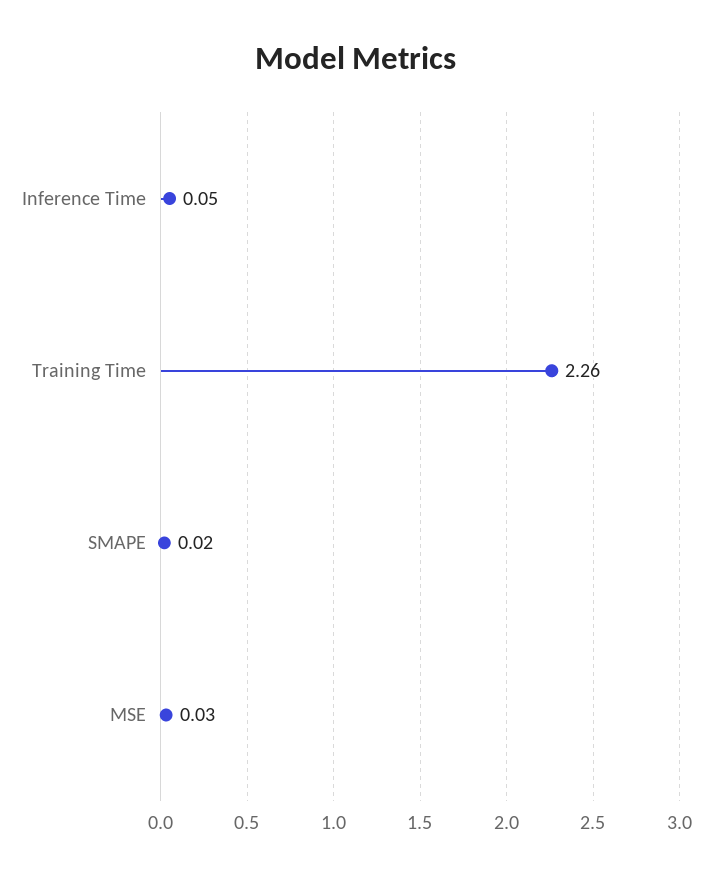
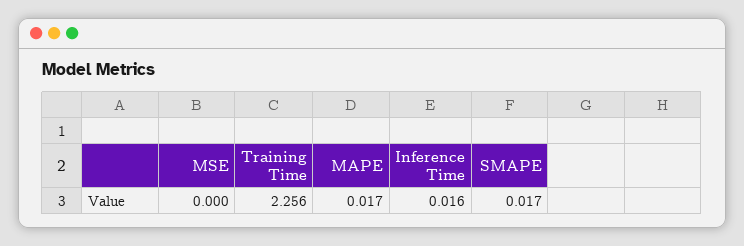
Inference Time: 0.05 -> 0.016
MSE: 0.03 -> 0
MAPE: none -> 0.017

